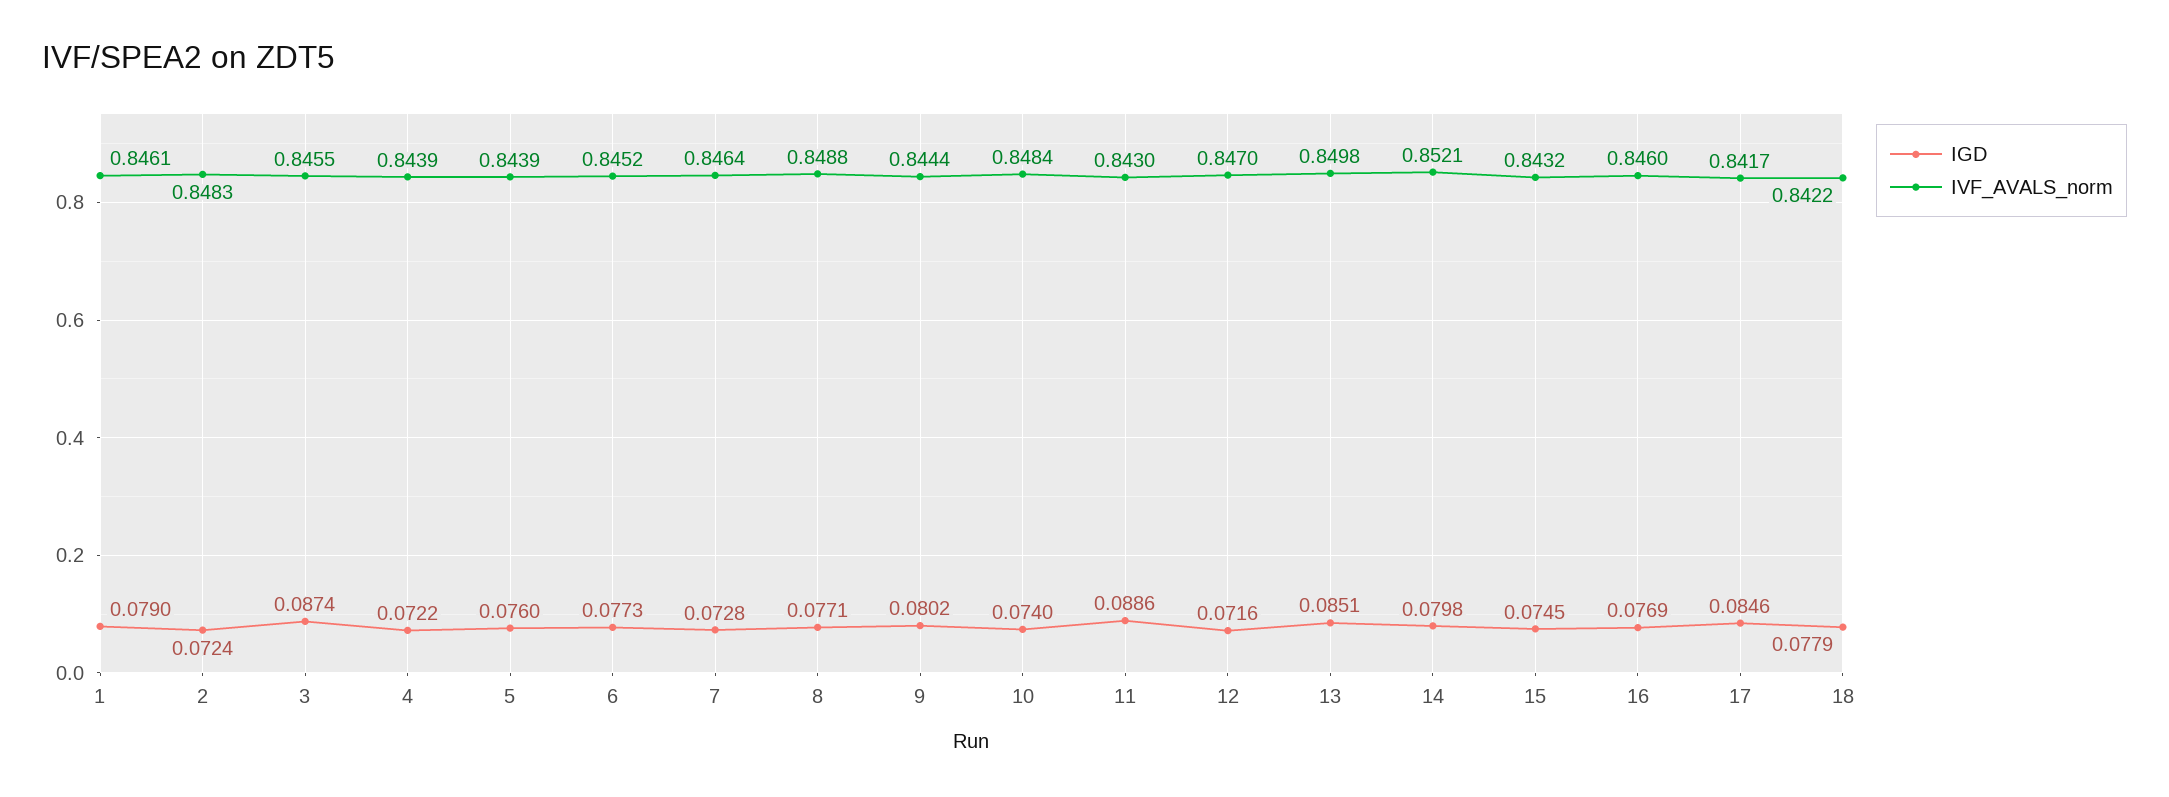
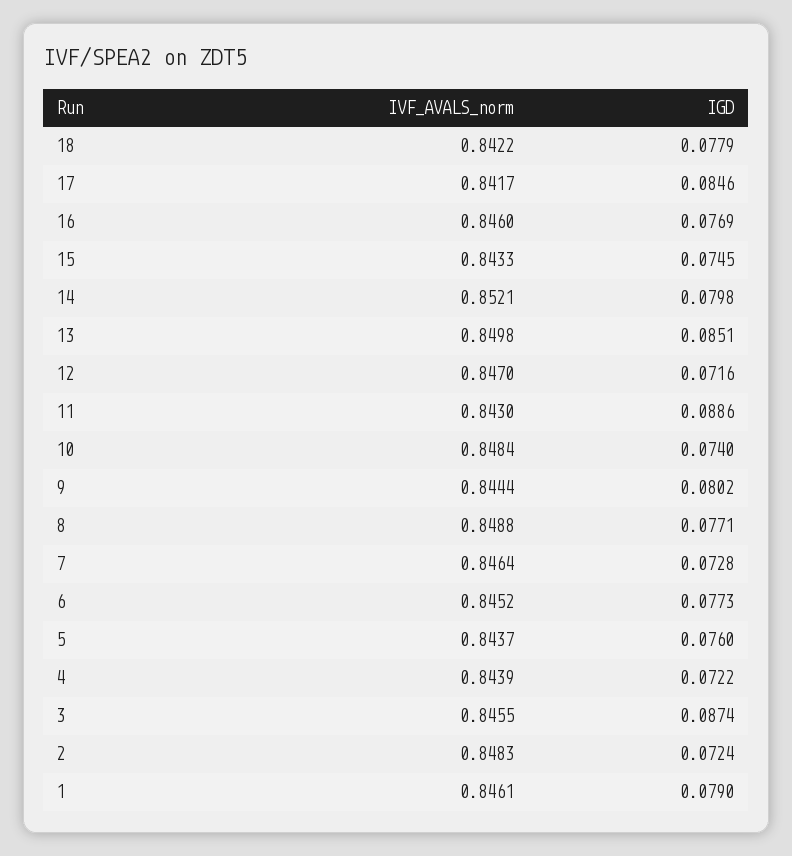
IVF_AVALS_norm, 5: 0.8439 -> 0.8437
IVF_AVALS_norm, 15: 0.8432 -> 0.8433

